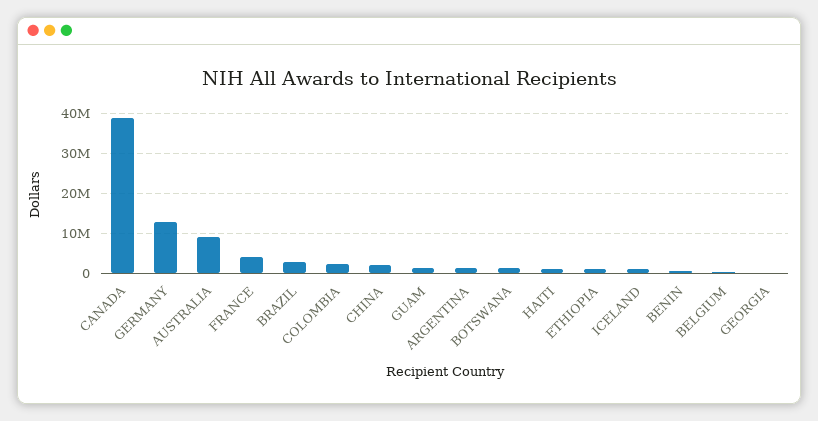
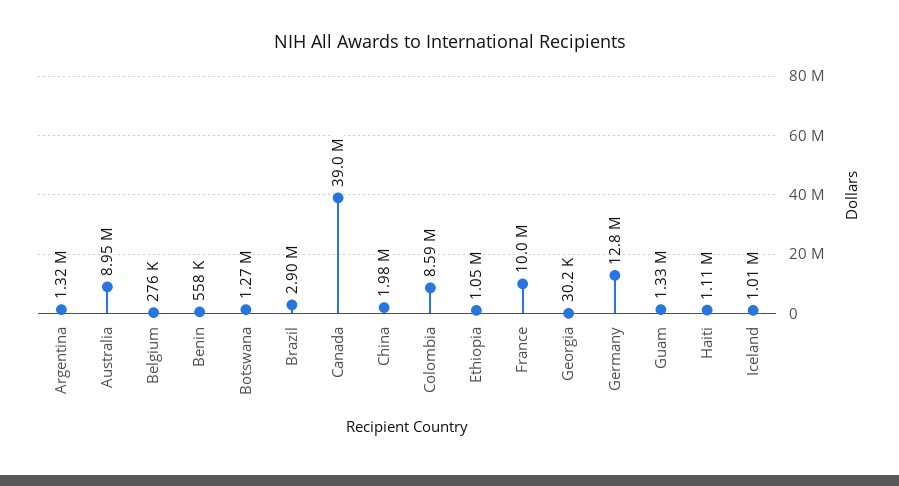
FRANCE: 4000000 -> 10000000
COLOMBIA: 2000000 -> 8590000

